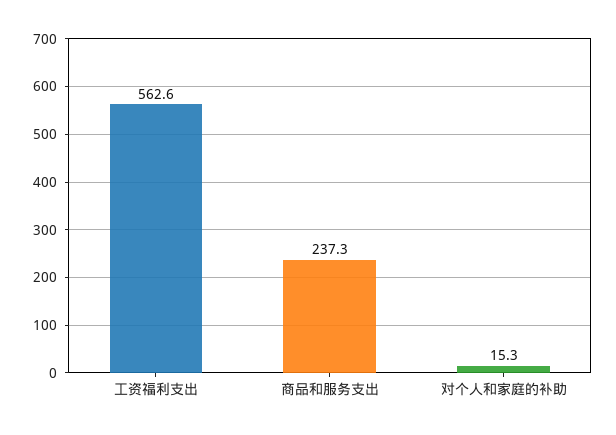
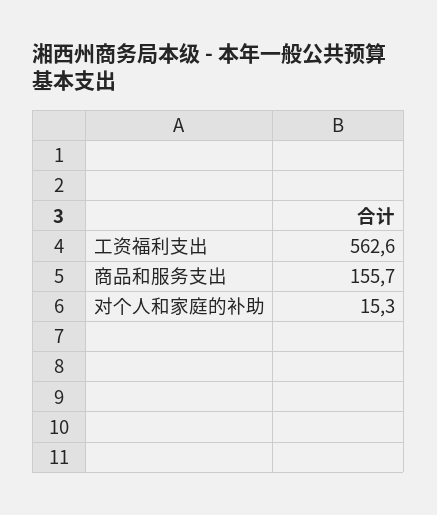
商品和服务支出: 237.3 -> 155.7

